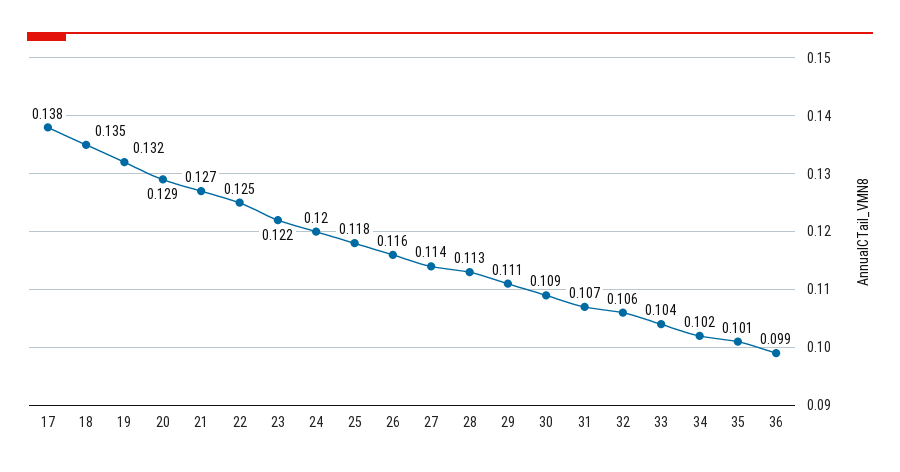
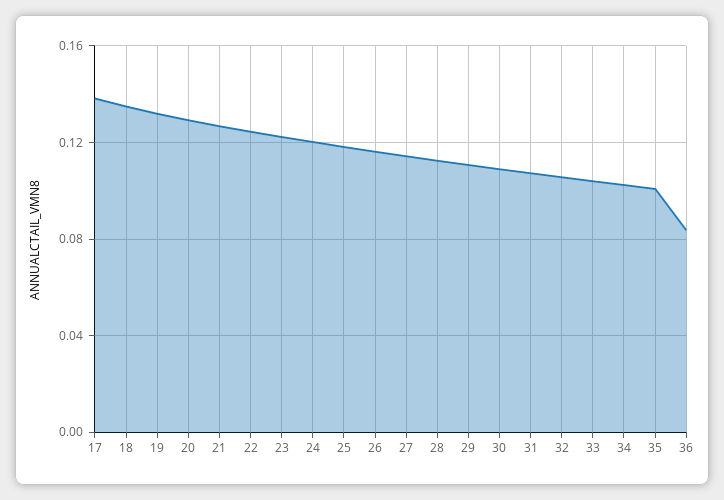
36: 0.099 -> 0.085

